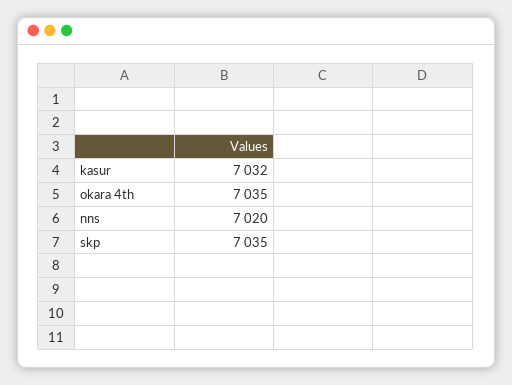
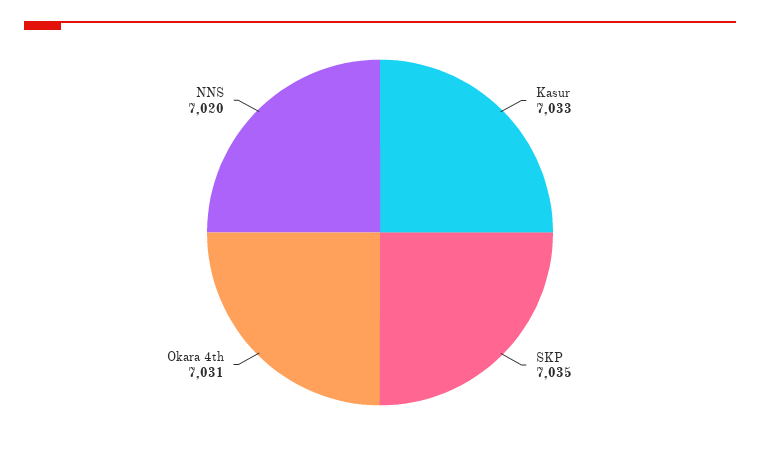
kasur: 7032 -> 7033
okara 4th: 7035 -> 7031

